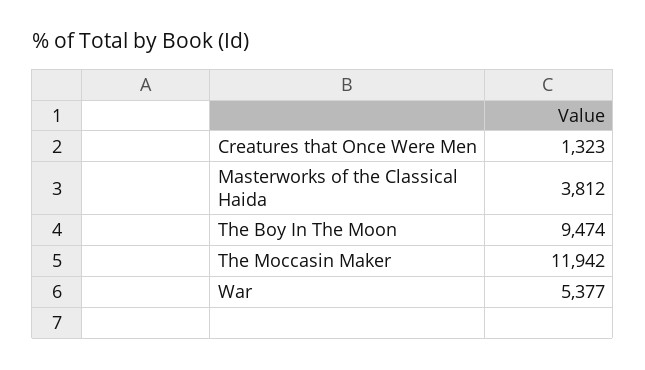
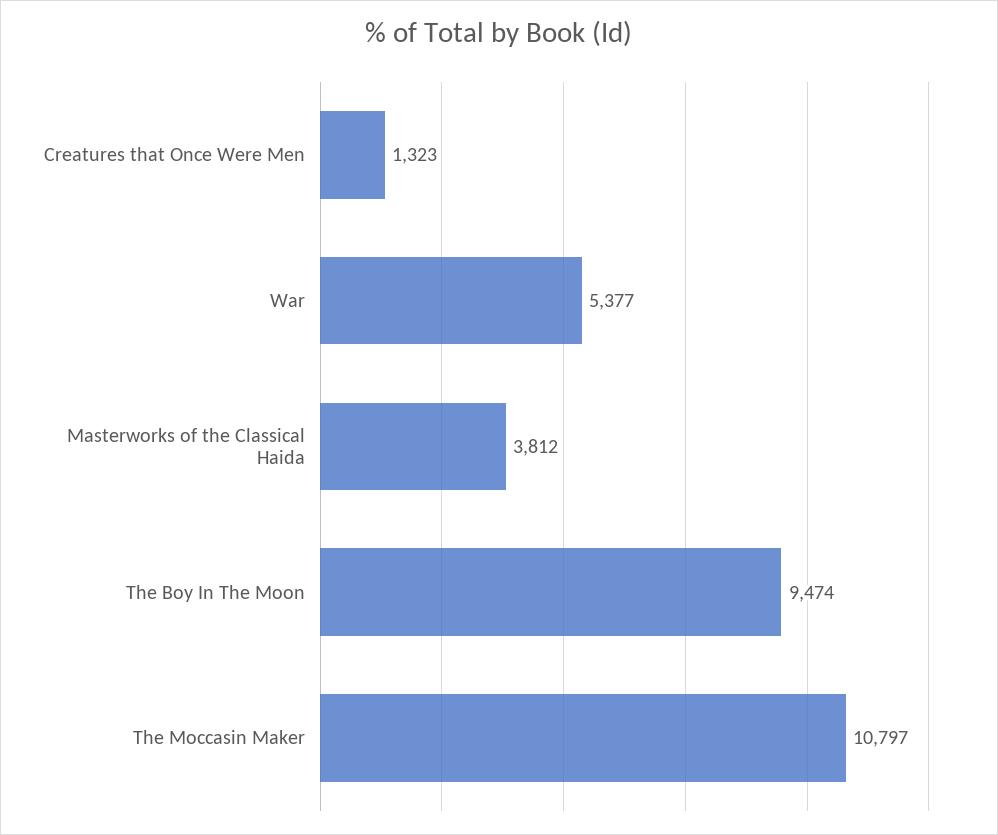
The Moccasin Maker: 11942 -> 10797

